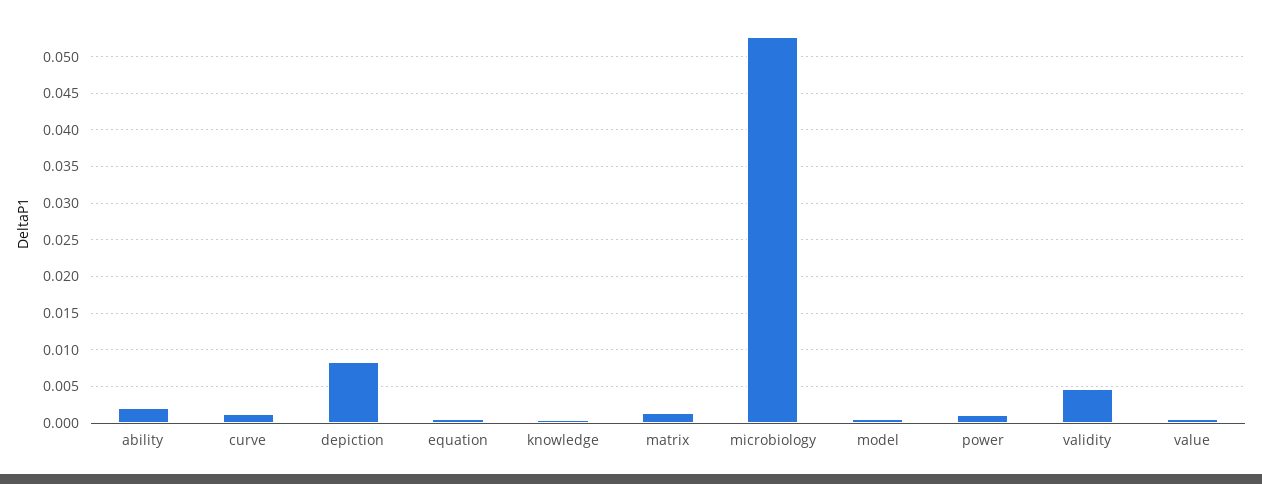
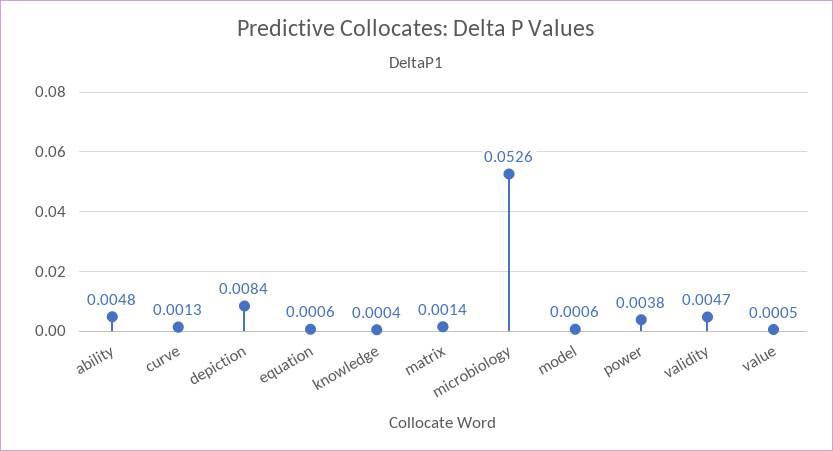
ability: 0.002 -> 0.0048
power: 0.001 -> 0.0038

